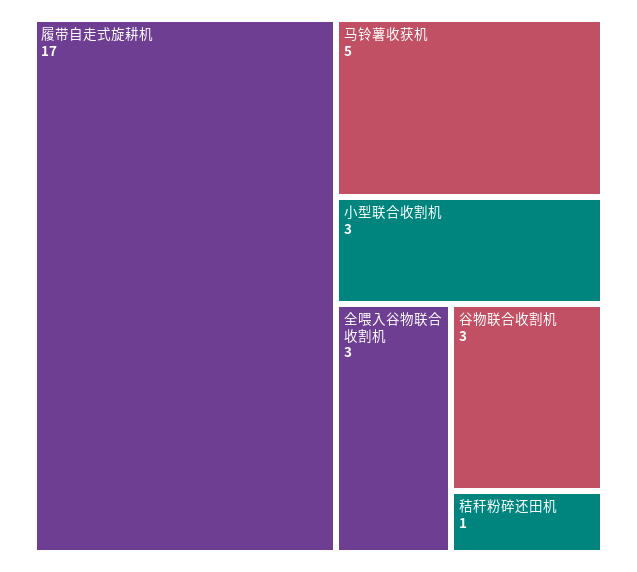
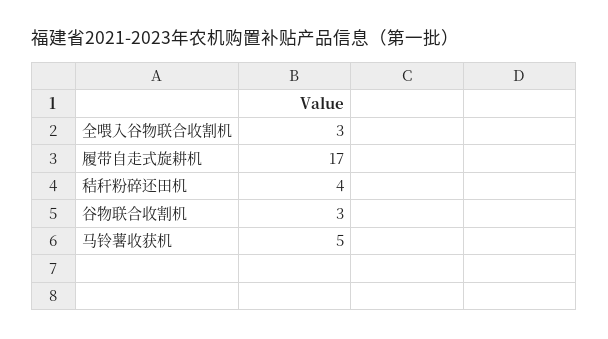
小型联合收割机: 3 -> none
秸秆粉碎还田机: 1 -> 4

